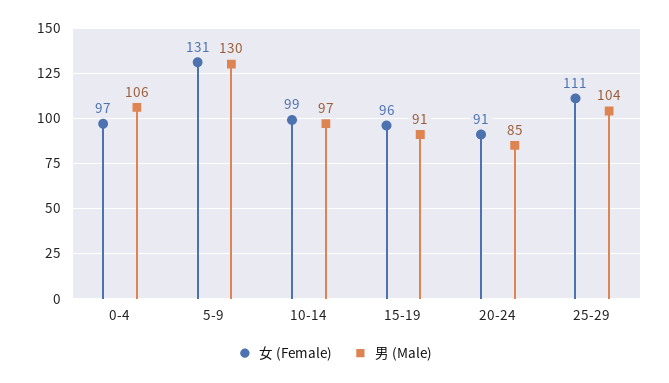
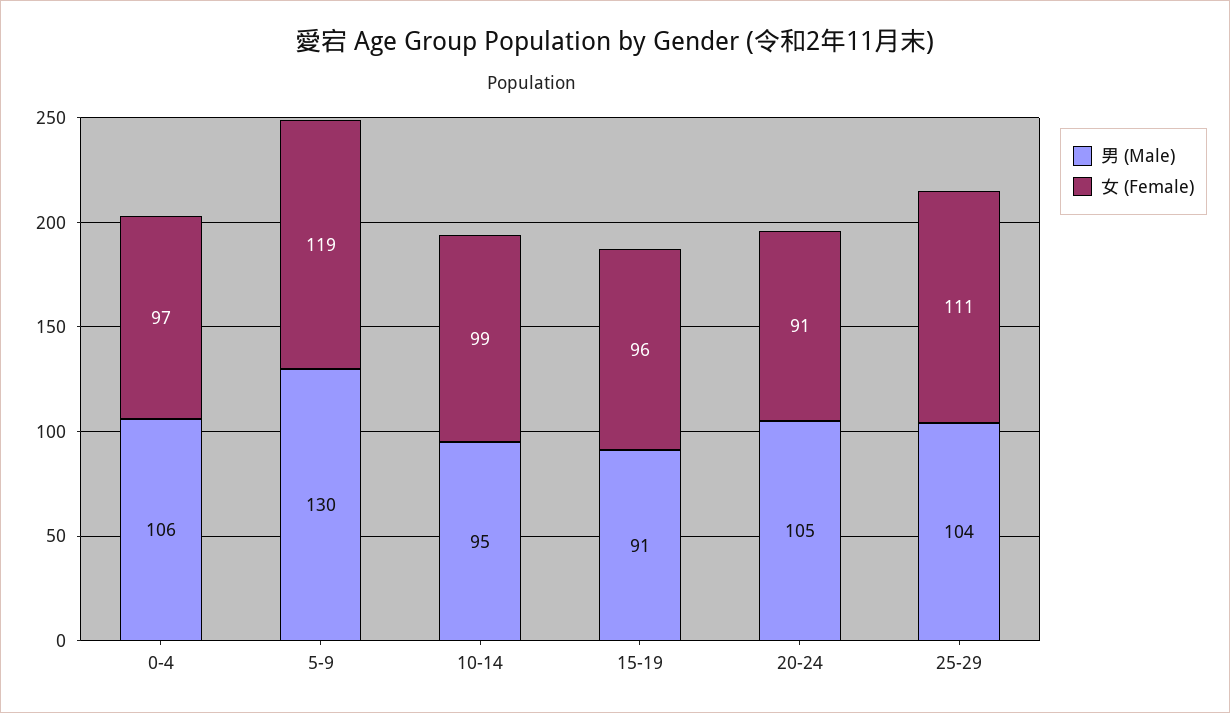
女 (Female), 5-9: 131 -> 119
男 (Male), 10-14: 97 -> 95
男 (Male), 20-24: 85 -> 105

